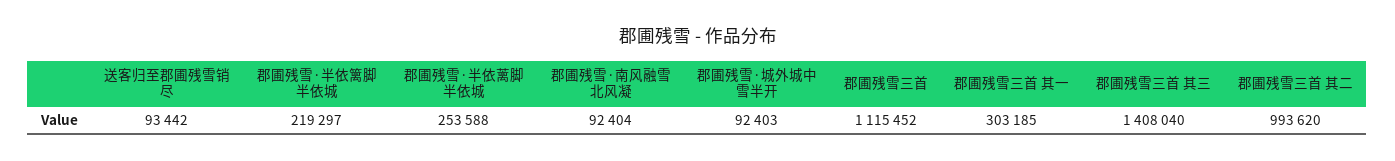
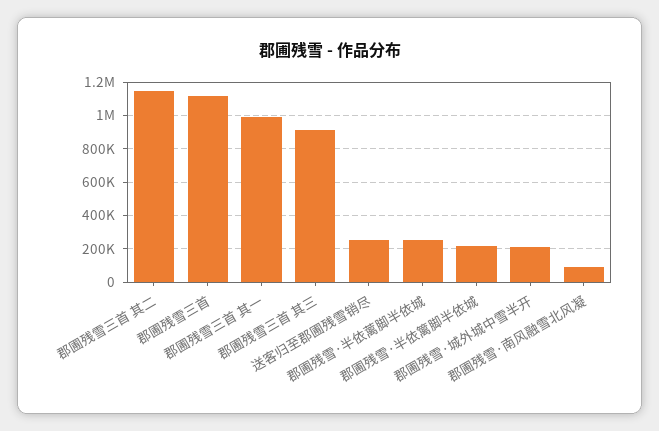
送客归至郡圃残雪销尽: 93442 -> 250000
郡圃残雪·城外城中雪半开: 92403 -> 200000
郡圃残雪三首 其一: 303185 -> 1000000
郡圃残雪三首 其三: 1408040 -> 900000
郡圃残雪三首 其二: 993620 -> 1150000

